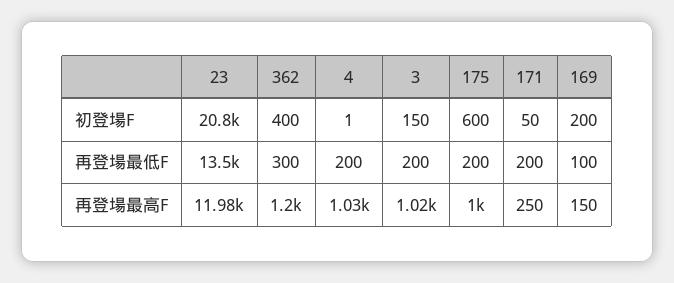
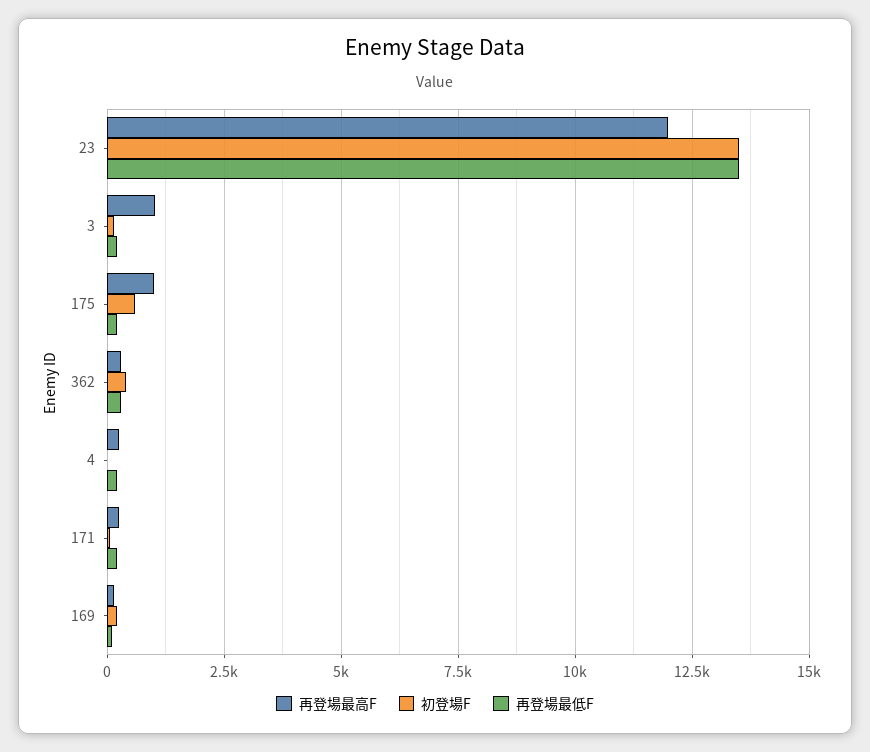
初登場F, 23: 20800 -> 13500
再登場最高F, 362: 1200 -> 250
再登場最高F, 4: 1030 -> 250

